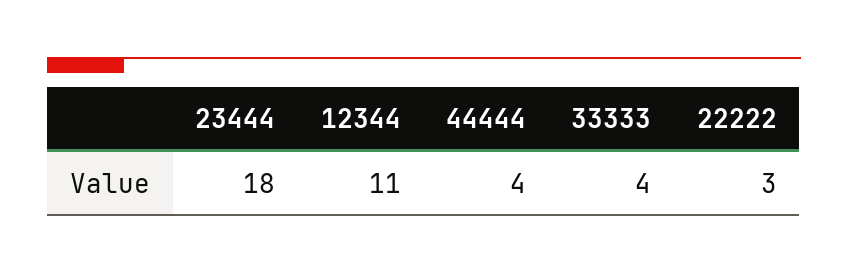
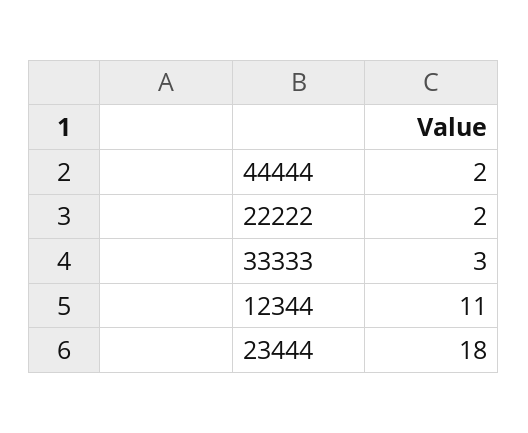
44444: 4 -> 2
33333: 4 -> 3
22222: 3 -> 2

